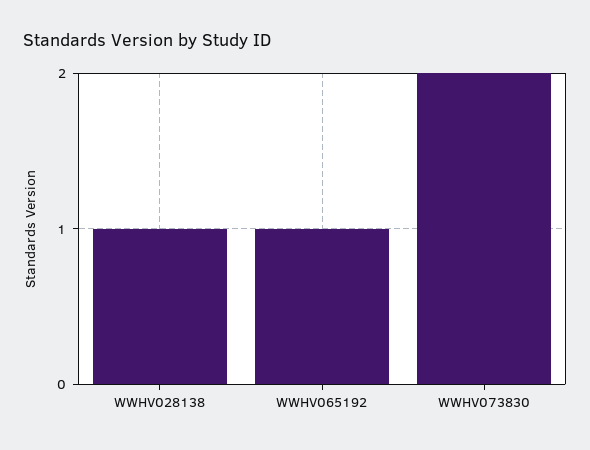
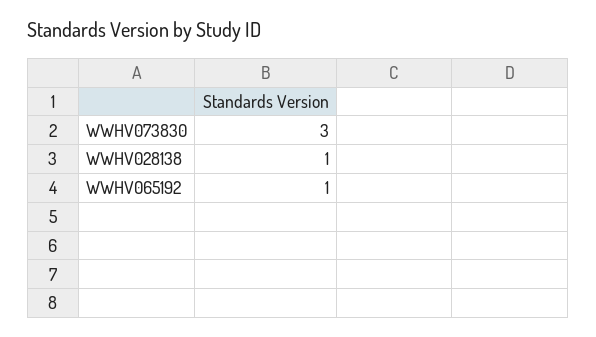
WWHV073830: 2 -> 3

